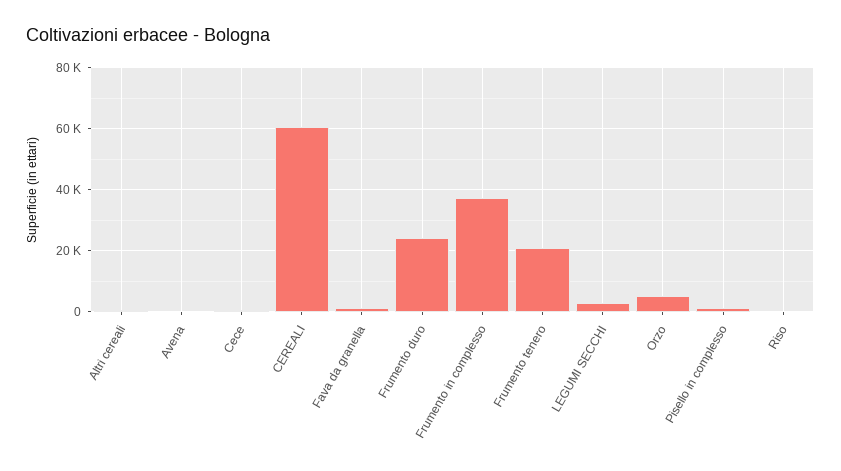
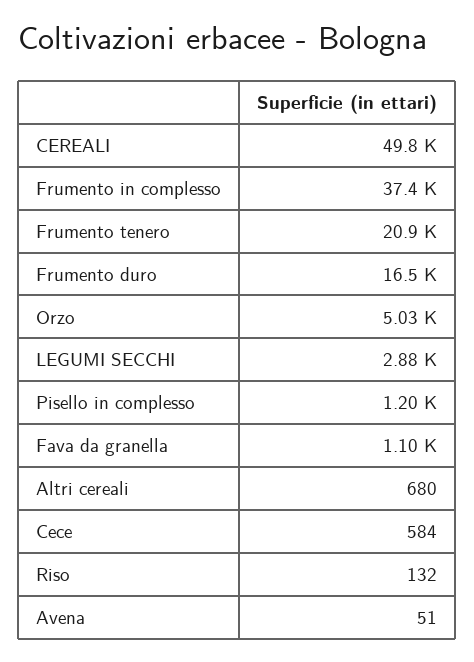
CEREALI: 60000 -> 49800
Frumento duro: 24000 -> 16500

